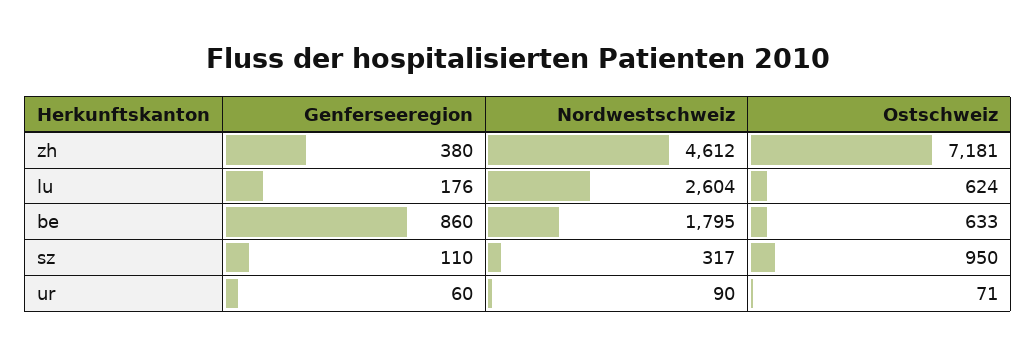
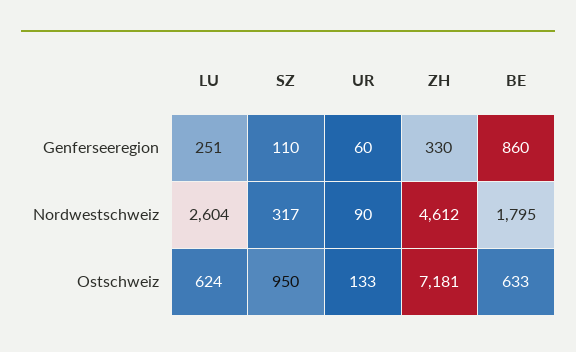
Genferseeregion, zh: 380 -> 330
Genferseeregion, lu: 176 -> 251
Ostschweiz, ur: 71 -> 133

